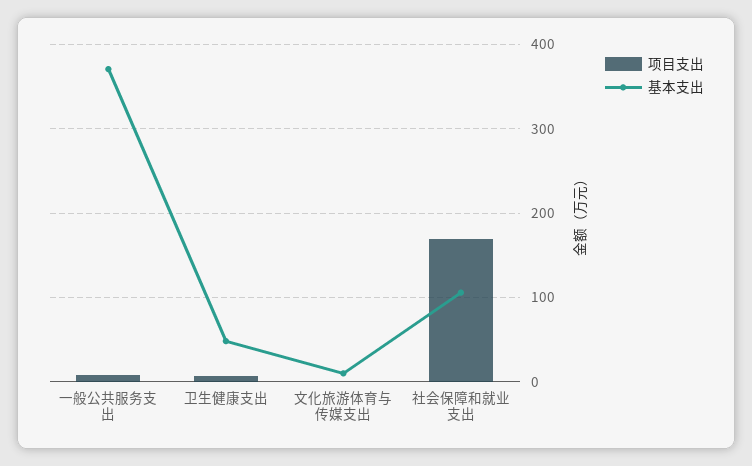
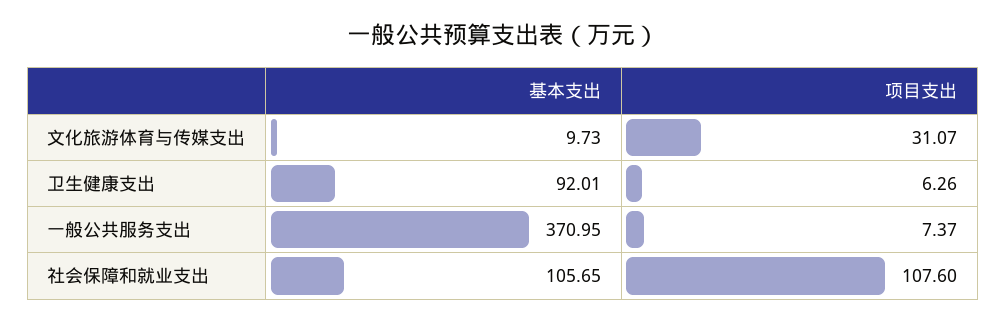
基本支出, 卫生健康支出: 50 -> 92.01
项目支出, 文化旅游体育与传媒支出: 0 -> 31.07
项目支出, 社会保障和就业支出: 170 -> 107.6

